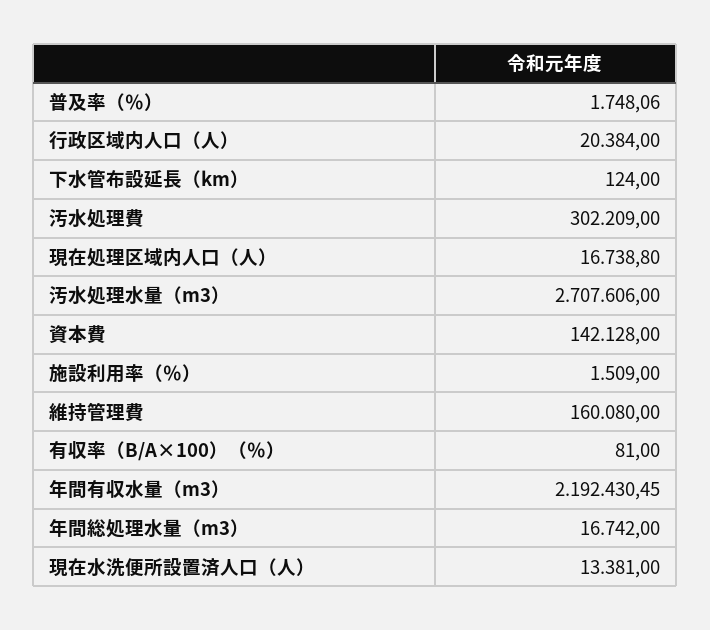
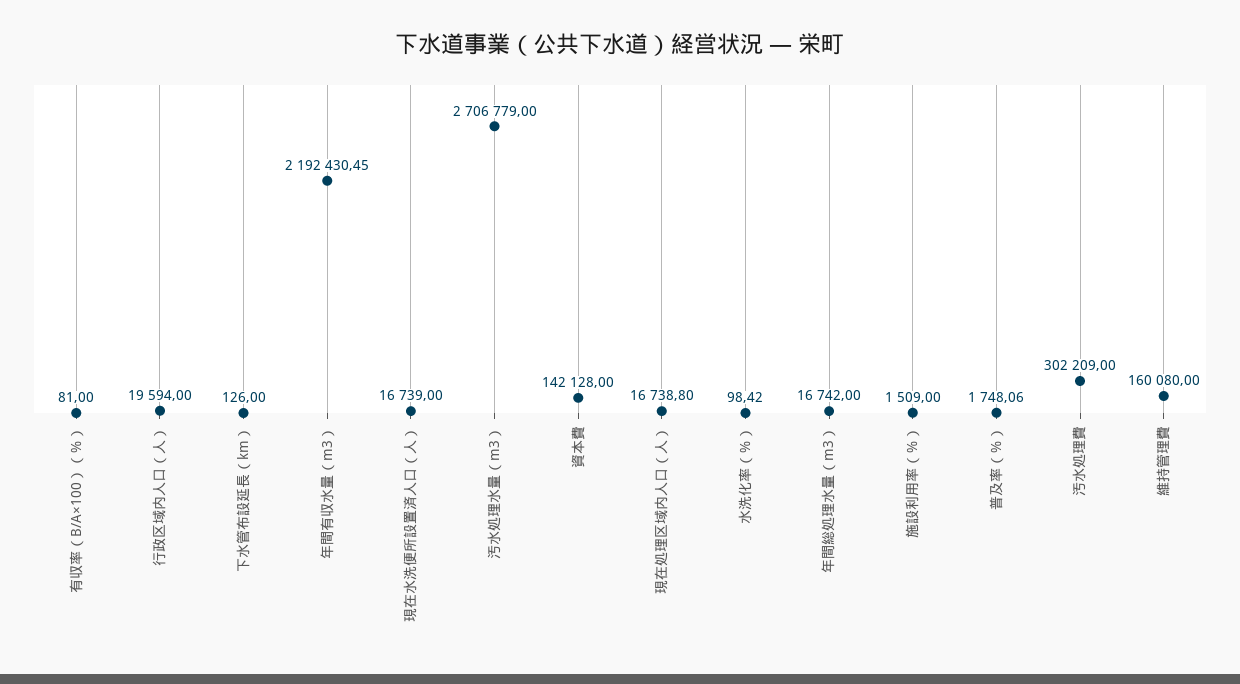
行政区域内人口（人）: 20384 -> 19594
下水管布設延長（km）: 124 -> 126
汚水処理水量（m3）: 2707606 -> 2706779
現在水洗便所設置済人口（人）: 13381 -> 16739
水洗化率（％）: none -> 98.42

